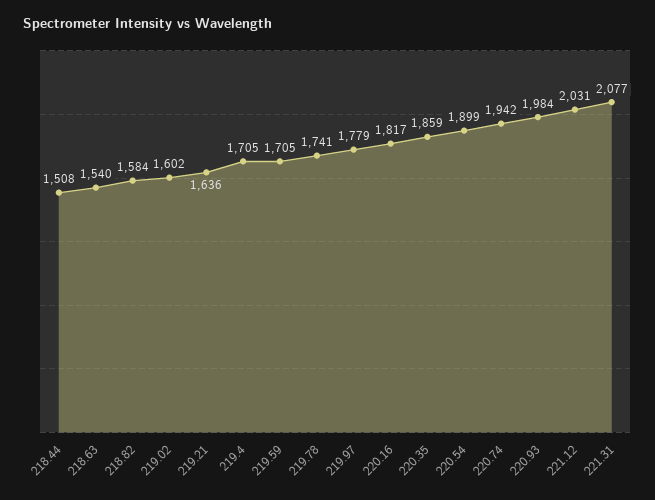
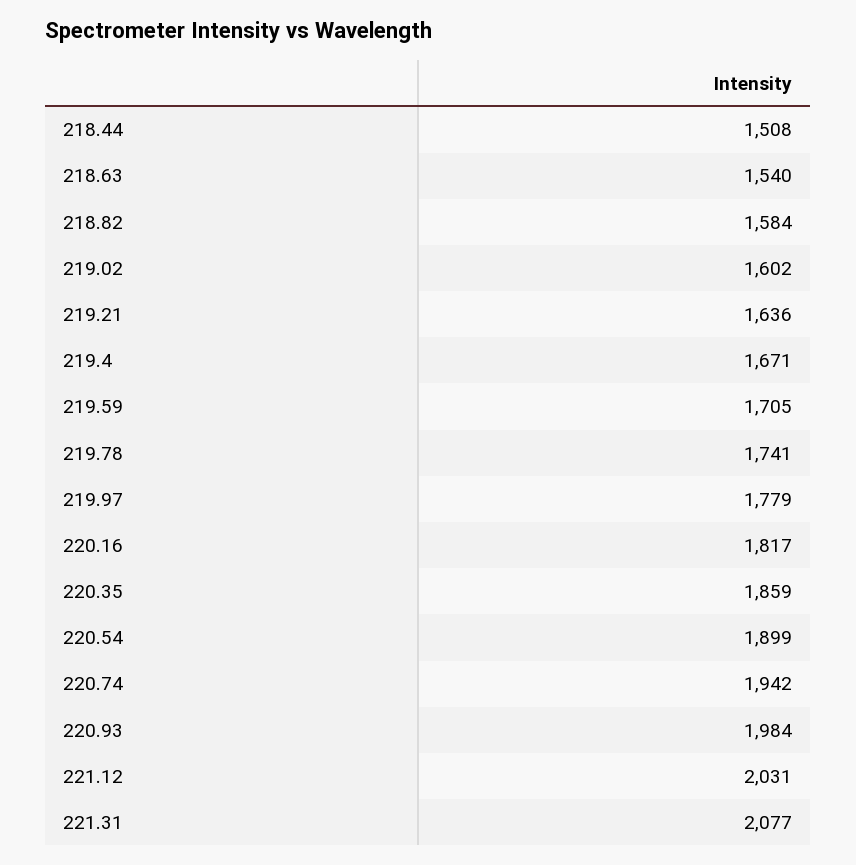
219.4: 1705 -> 1671

